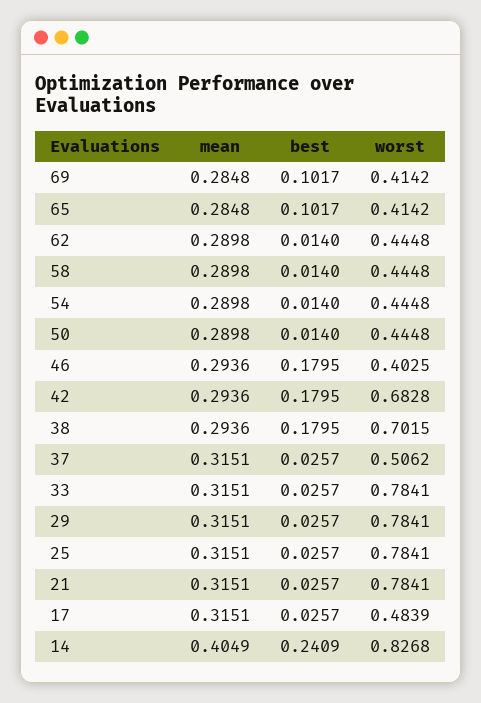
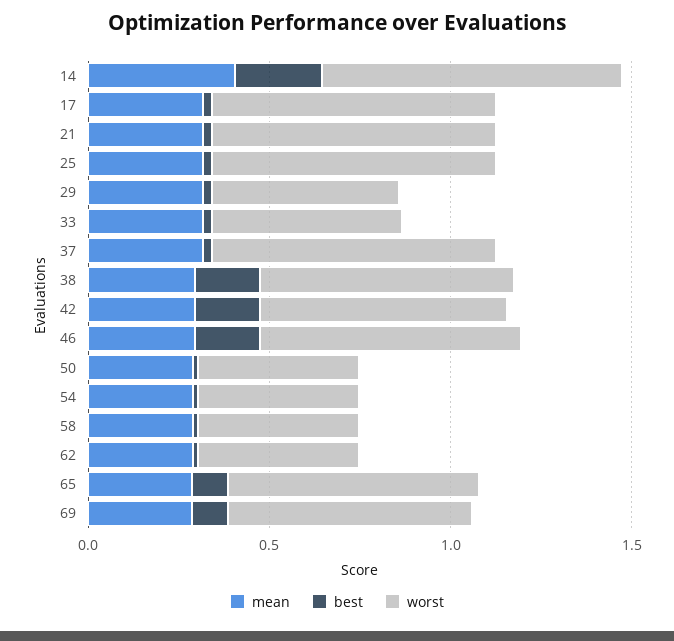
worst, 69: 0.4142 -> 0.7
worst, 65: 0.4142 -> 0.7
worst, 46: 0.4025 -> 0.7
worst, 37: 0.5062 -> 0.8
worst, 33: 0.7841 -> 0.5
worst, 29: 0.7841 -> 0.5
worst, 17: 0.4839 -> 0.8

